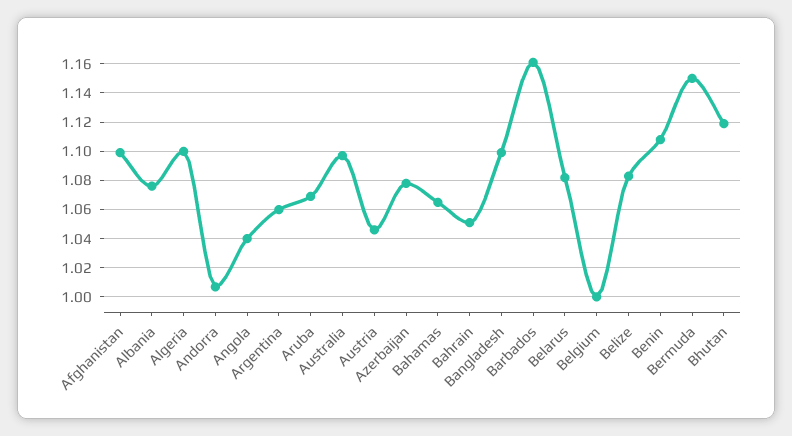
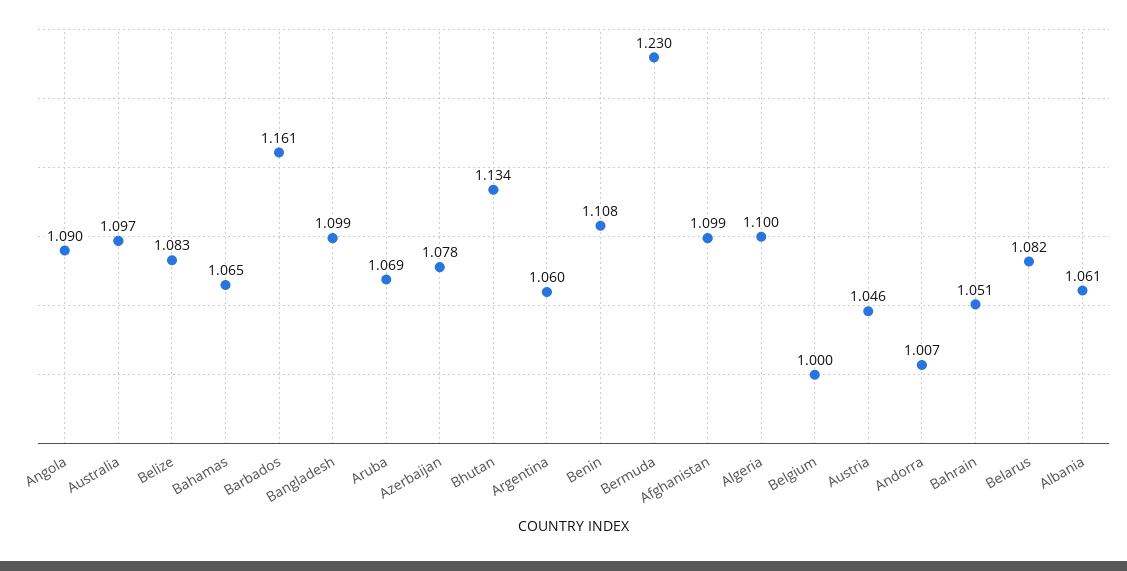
Albania: 1.075 -> 1.061
Angola: 1.04 -> 1.09
Bermuda: 1.15 -> 1.23
Bhutan: 1.12 -> 1.134

